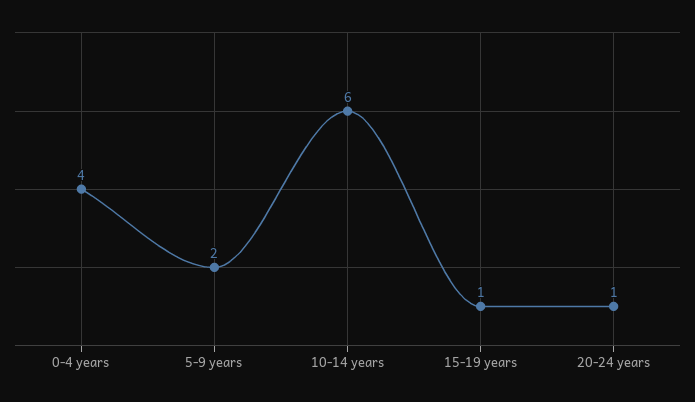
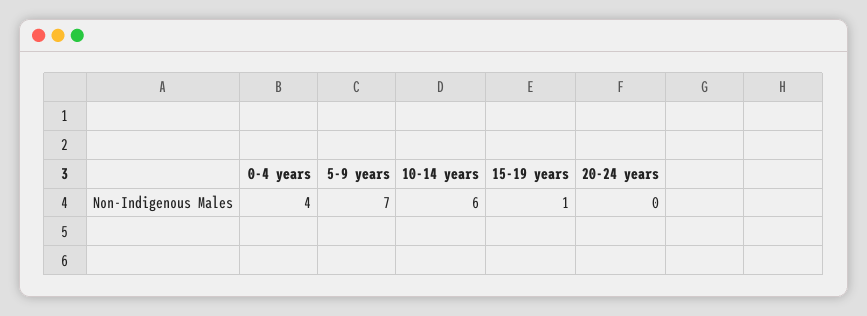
5-9 years: 2 -> 7
20-24 years: 1 -> 0

